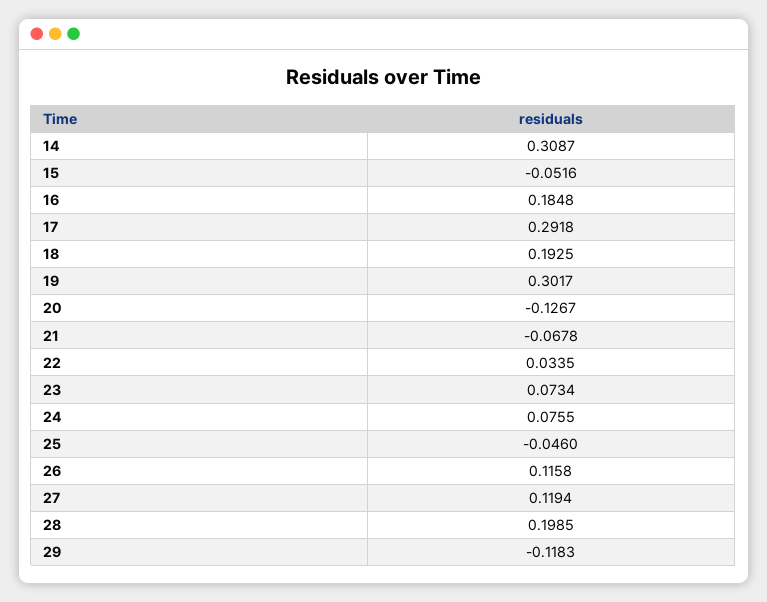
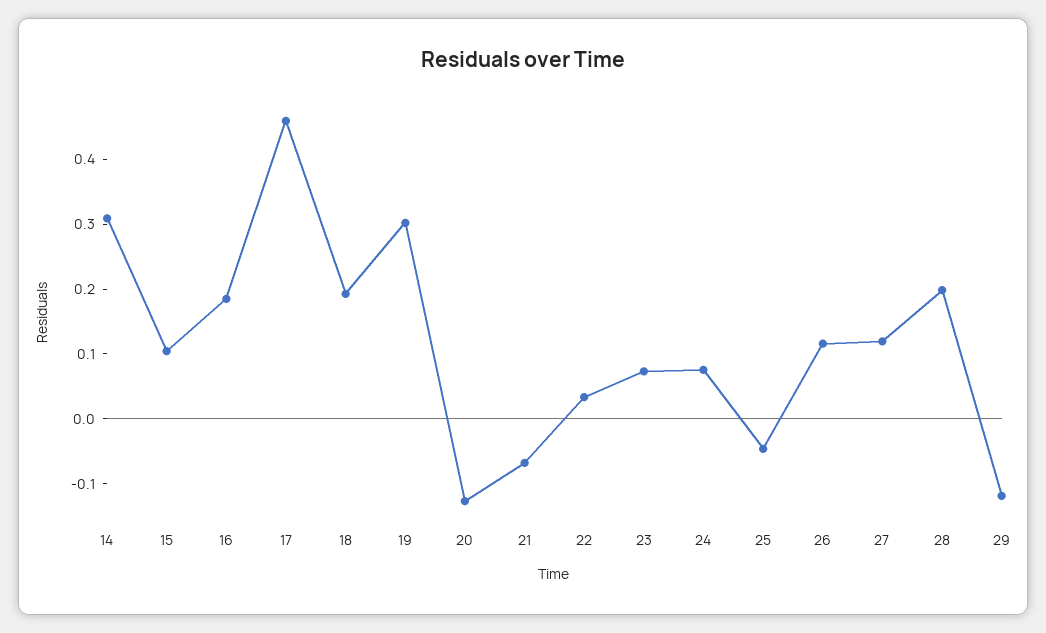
15: -0.0516 -> 0.1
17: 0.2918 -> 0.46

